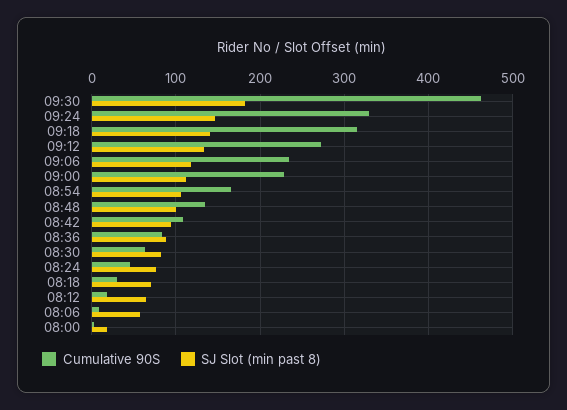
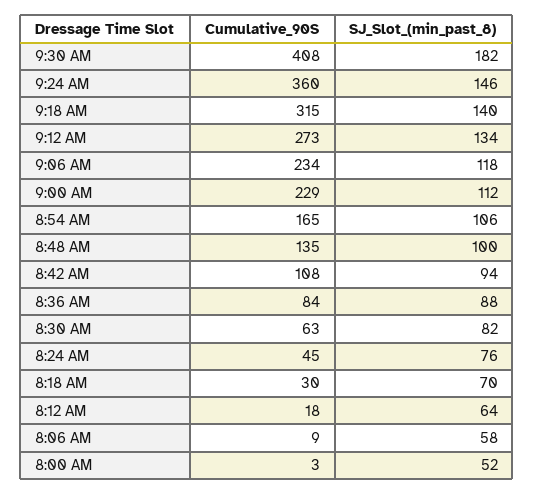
Cumulative 90S, 09:30: 460 -> 408
Cumulative 90S, 09:24: 330 -> 360
SJ Slot (min past 8), 08:00: 20 -> 52

